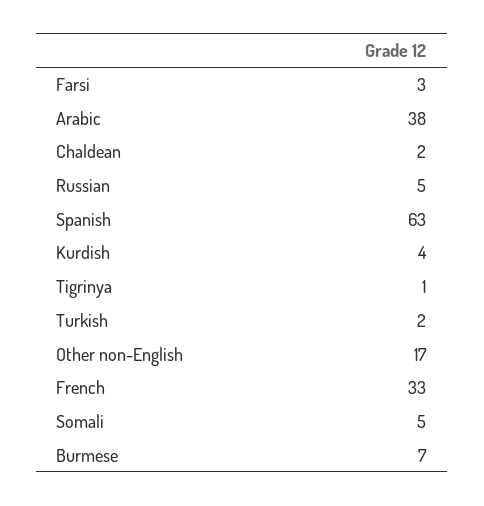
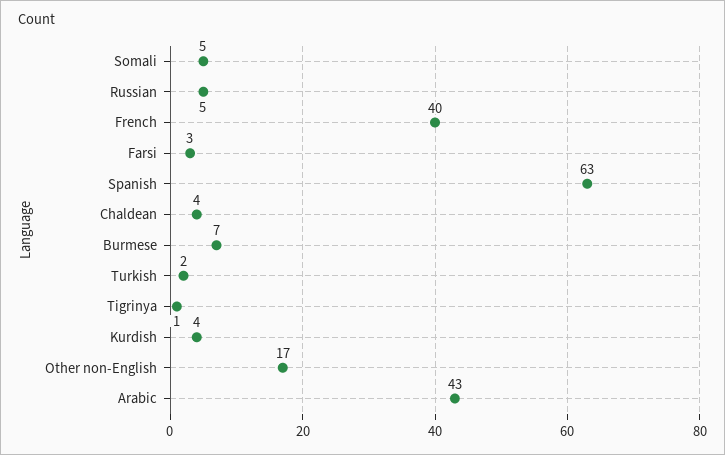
Arabic: 38 -> 43
Chaldean: 2 -> 4
French: 33 -> 40

